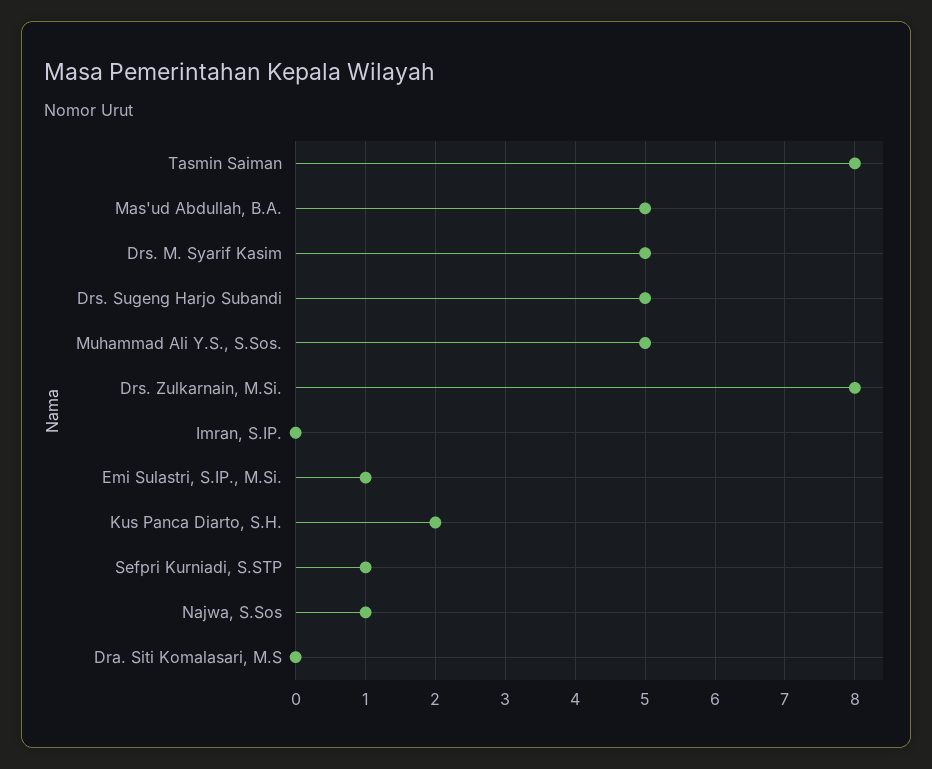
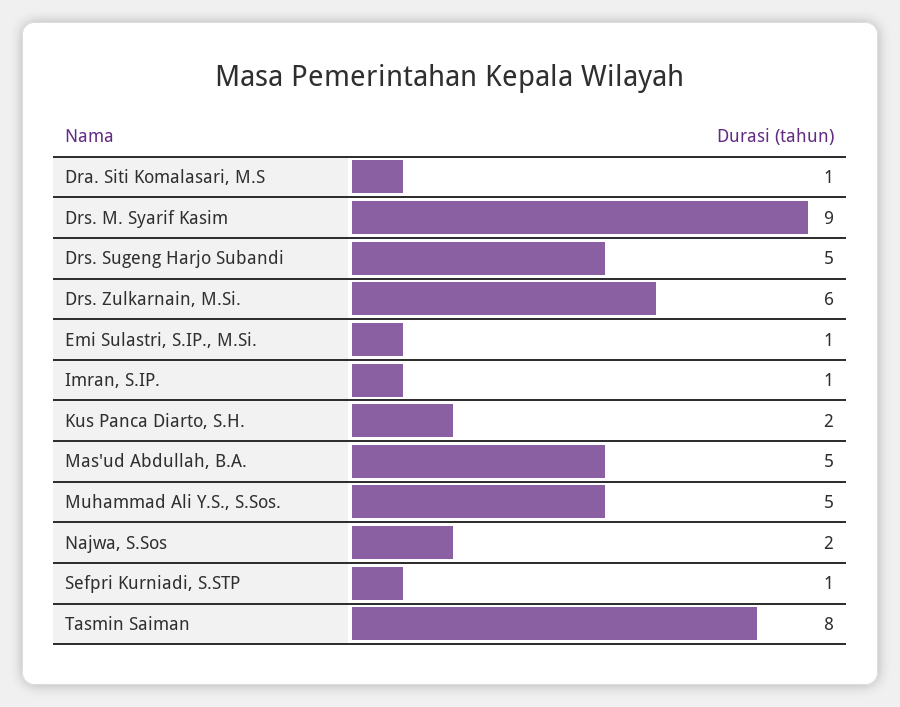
Drs. M. Syarif Kasim: 5 -> 9
Drs. Zulkarnain, M.Si.: 8 -> 6
Imran, S.IP.: 0 -> 1
Najwa, S.Sos: 1 -> 2
Dra. Siti Komalasari, M.S: 0 -> 1

